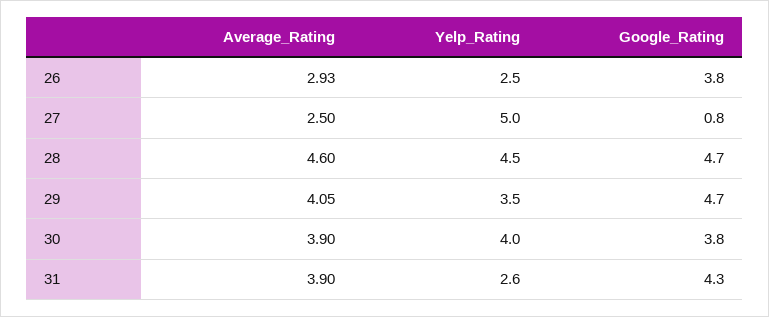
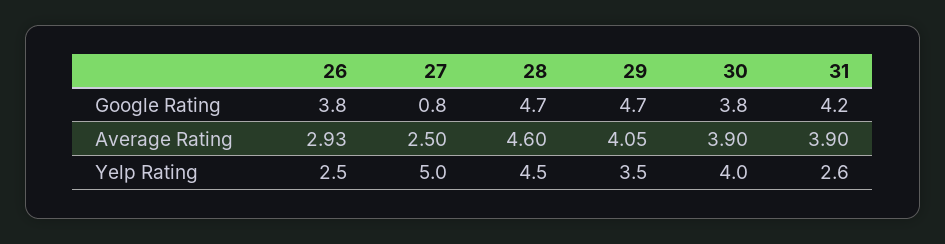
Google_Rating, 31: 4.3 -> 4.2

